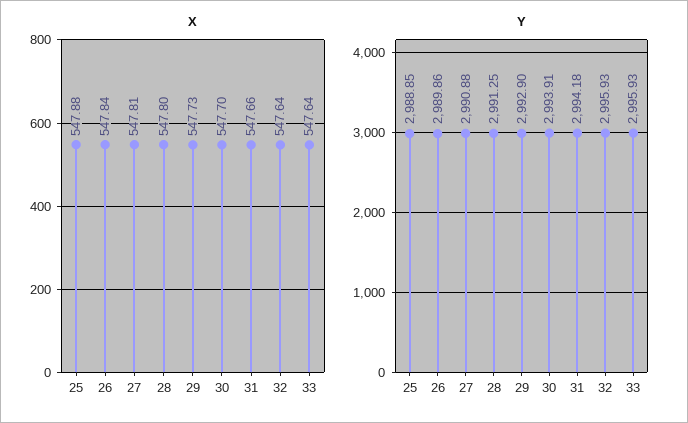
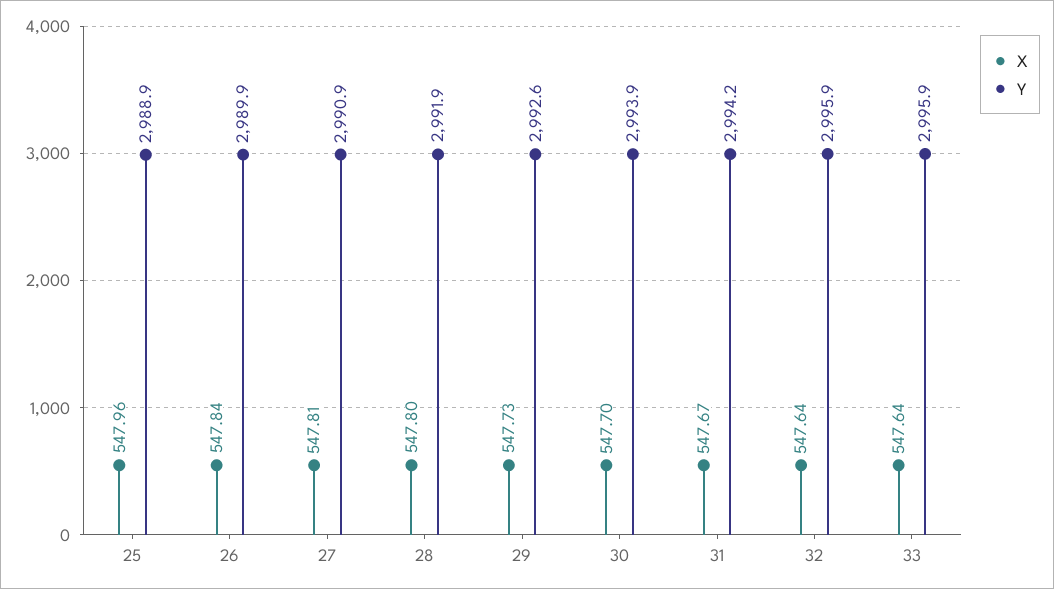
X, 25: 547.88 -> 547.96
X, 31: 547.66 -> 547.67
Y, 28: 2991.25 -> 2991.9
Y, 29: 2992.9 -> 2992.6

